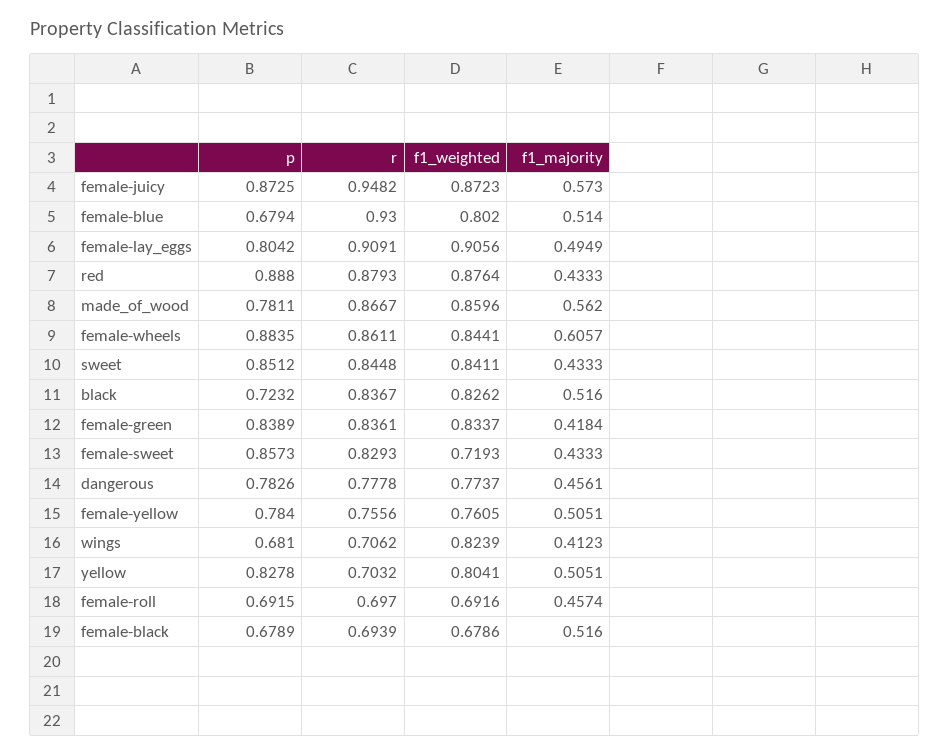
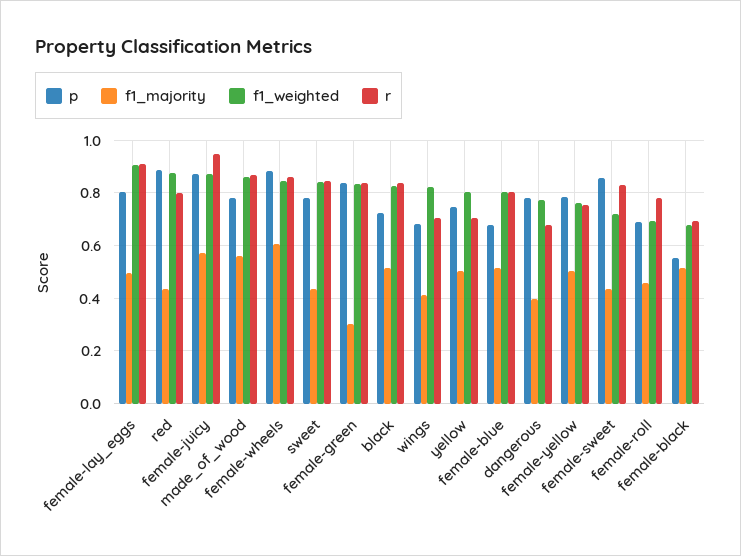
r, female-blue: 0.93 -> 0.8
r, red: 0.8793 -> 0.8
p, sweet: 0.8512 -> 0.775
f1_majority, female-green: 0.4184 -> 0.3
r, dangerous: 0.7778 -> 0.675
f1_majority, dangerous: 0.4561 -> 0.4
p, yellow: 0.8278 -> 0.75
r, female-roll: 0.697 -> 0.775
p, female-black: 0.6789 -> 0.55

